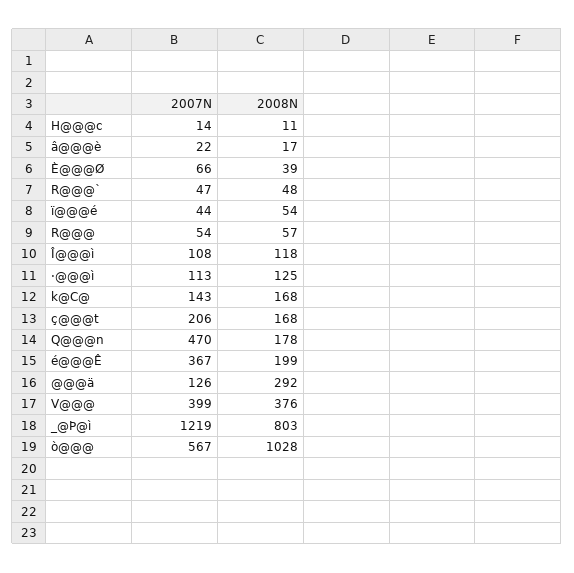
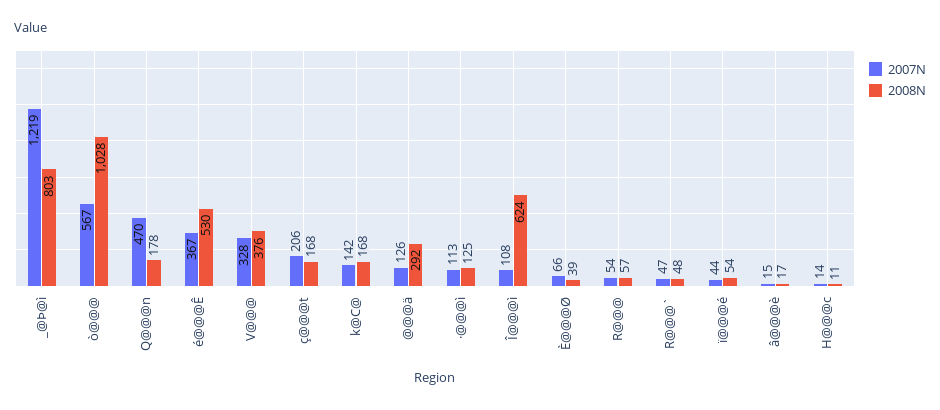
2007N, â@@@è: 22 -> 15
2008N, Î@@@ì: 118 -> 624
2007N, k@C@: 143 -> 142
2008N, é@@@Ê: 199 -> 530
2007N, V@@@: 399 -> 328

